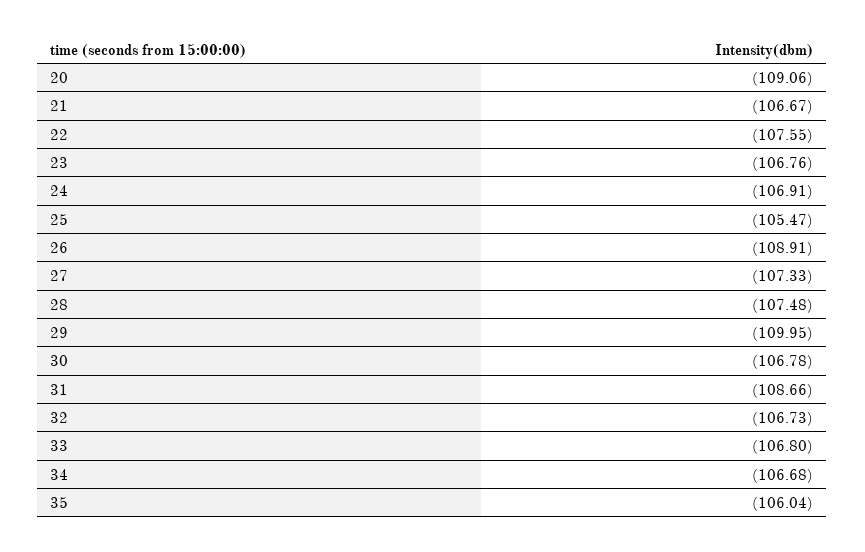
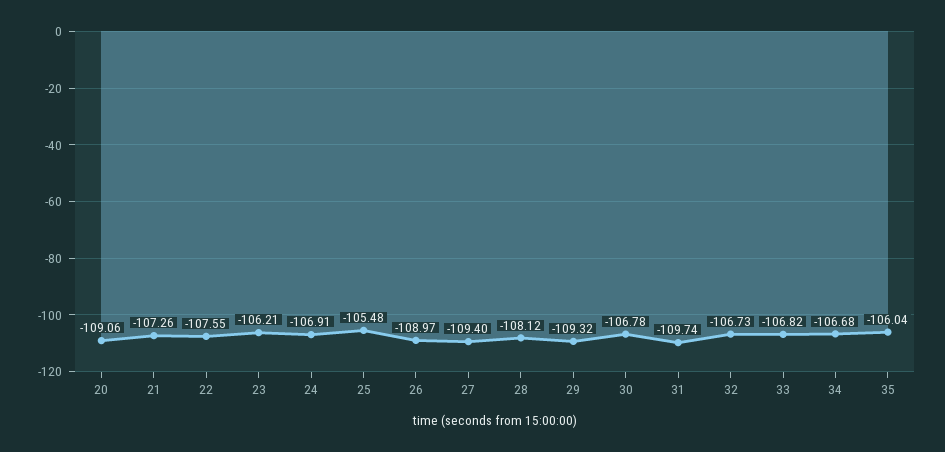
21: -106.67 -> -107.26
23: -106.76 -> -106.21
25: -105.47 -> -105.48
26: -108.91 -> -108.97
27: -107.33 -> -109.4
28: -107.48 -> -108.12
29: -109.95 -> -109.32
31: -108.66 -> -109.74
33: -106.8 -> -106.82

